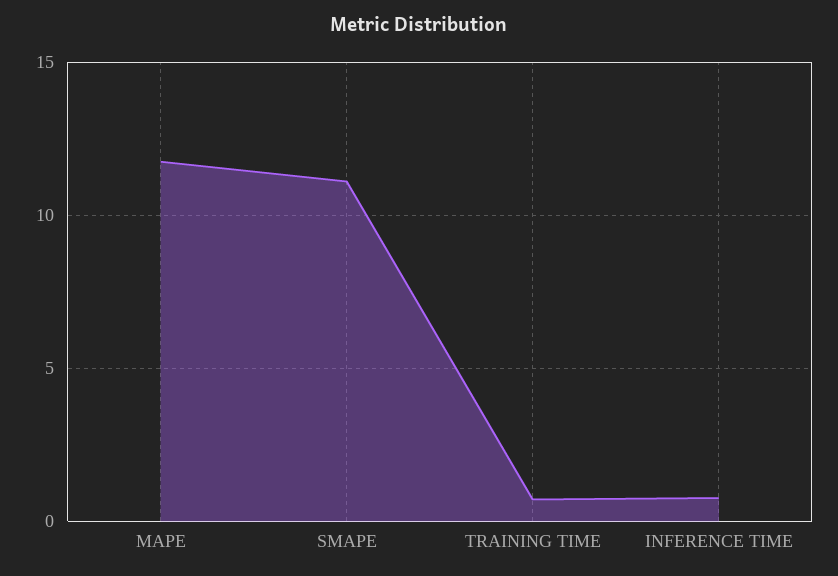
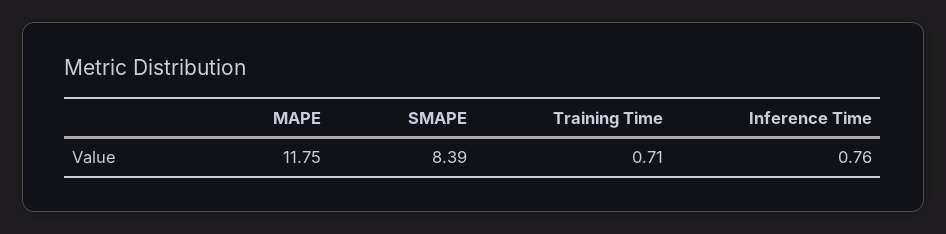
SMAPE: 11 -> 8.39

